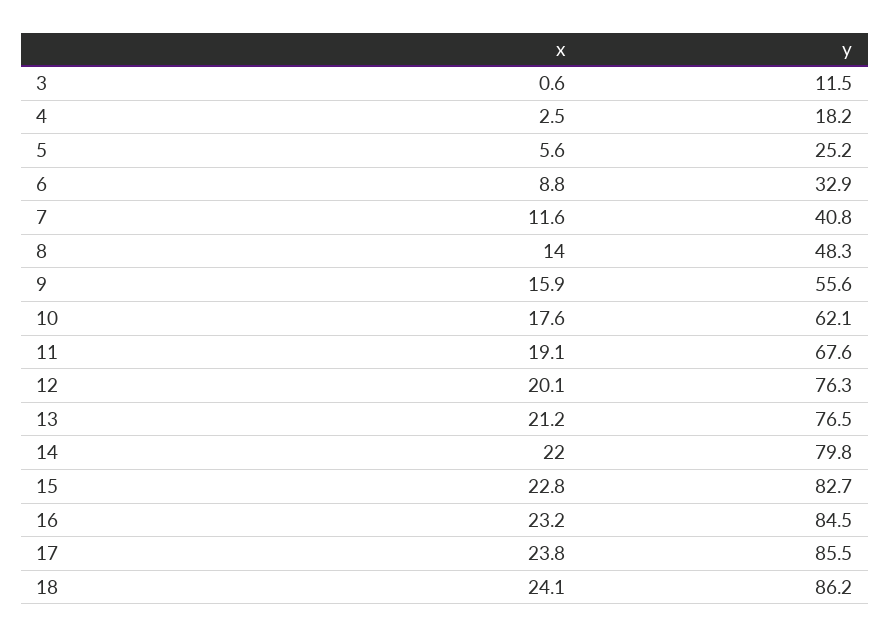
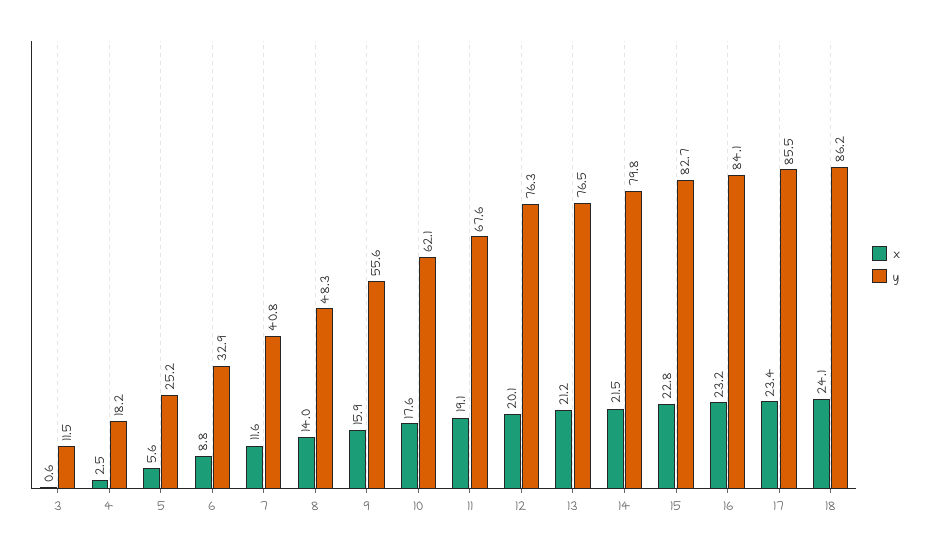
x, 14: 22 -> 21.5
y, 16: 84.5 -> 84.1
x, 17: 23.8 -> 23.4

